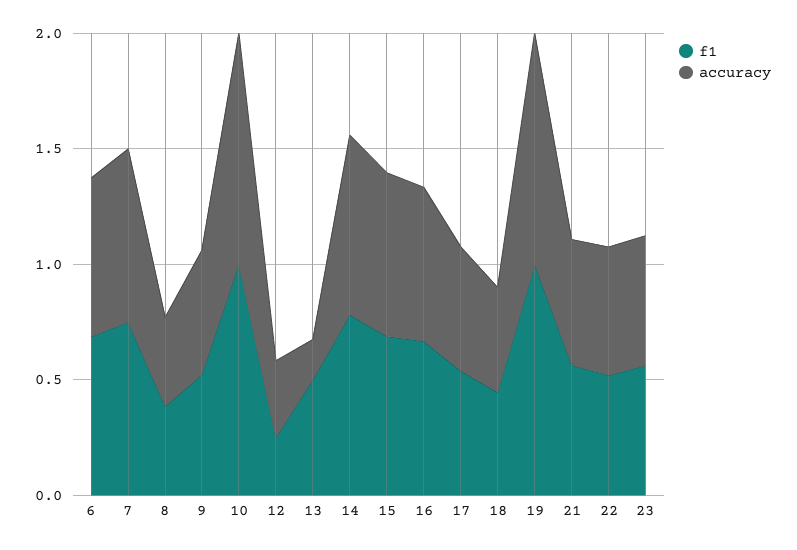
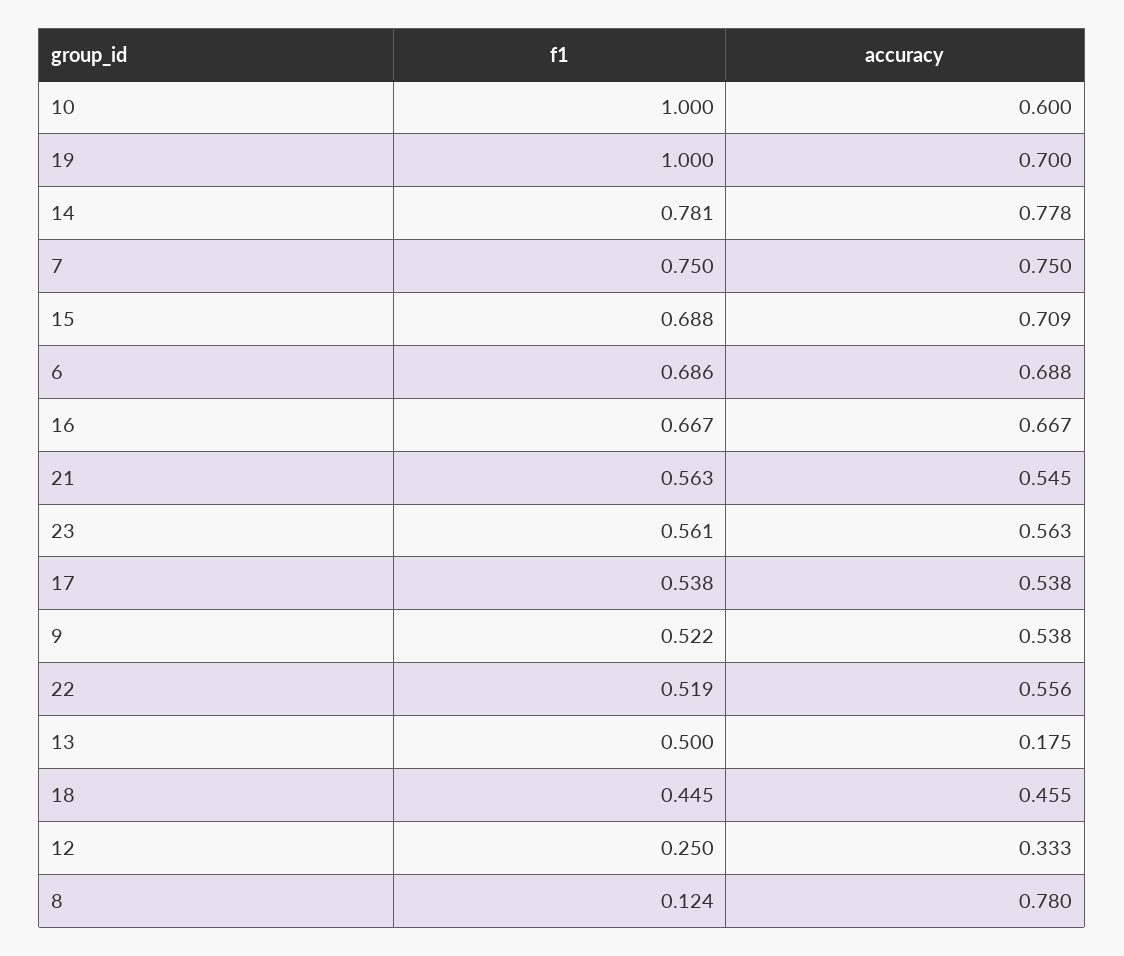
f1, 8: 0.4 -> 0.124
accuracy, 8: 0.4 -> 0.78
accuracy, 10: 1 -> 0.6
accuracy, 19: 1 -> 0.7

